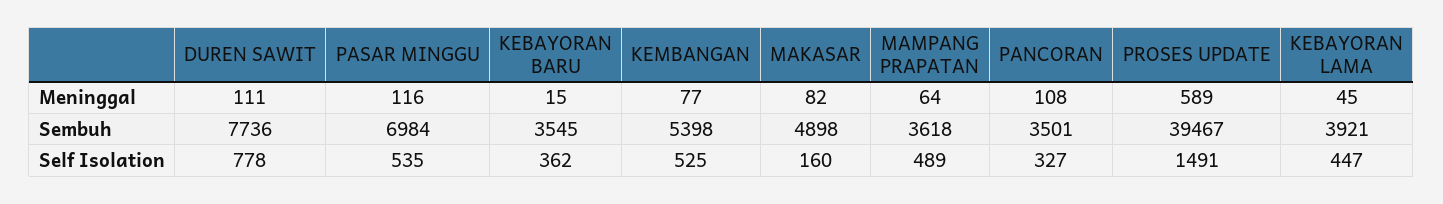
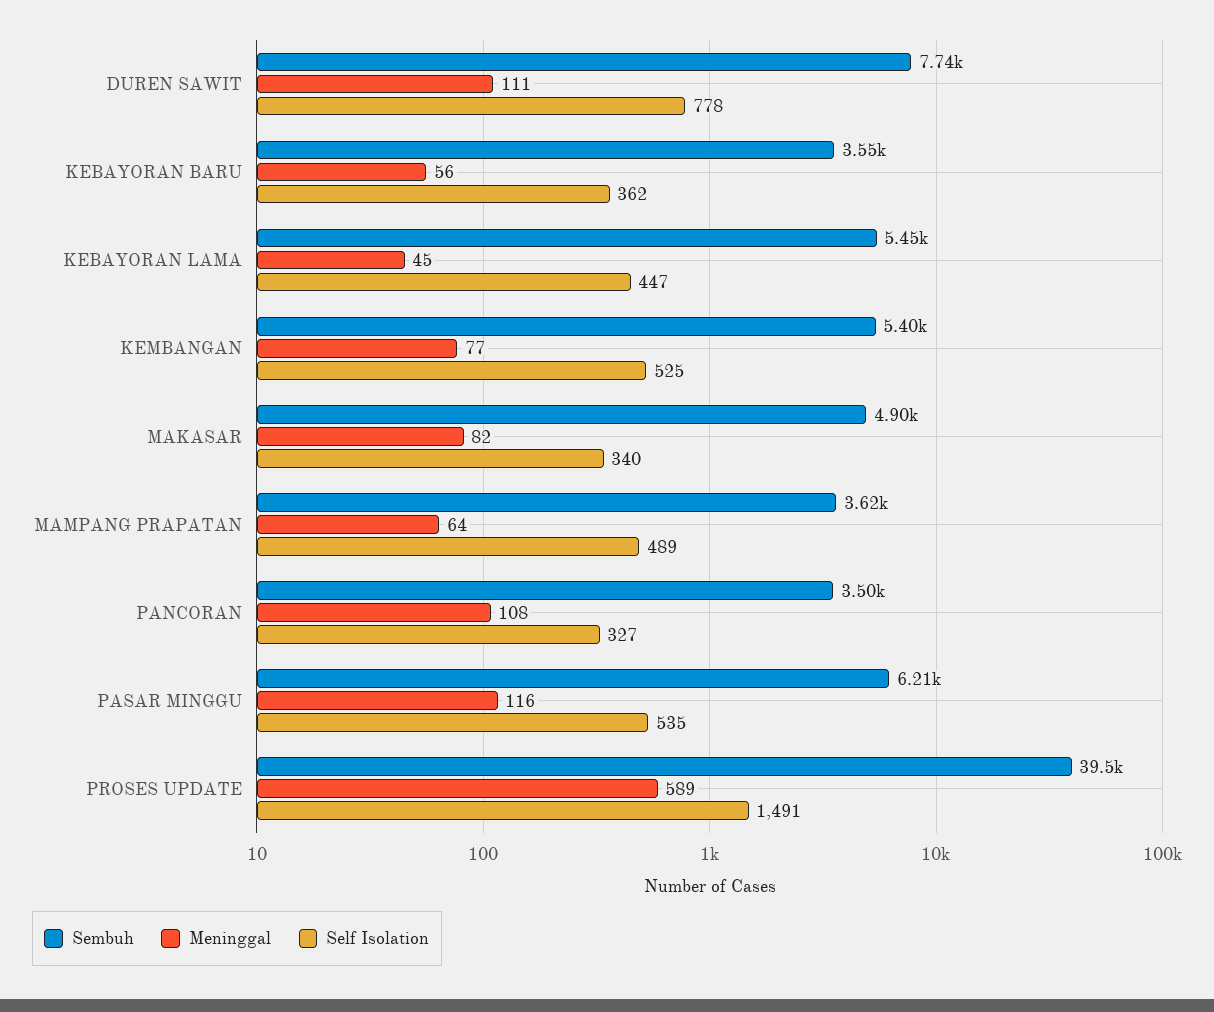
Meninggal, KEBAYORAN BARU: 15 -> 56
Sembuh, PASAR MINGGU: 6984 -> 6210
Sembuh, KEBAYORAN LAMA: 3921 -> 5450
Self Isolation, MAKASAR: 160 -> 340

